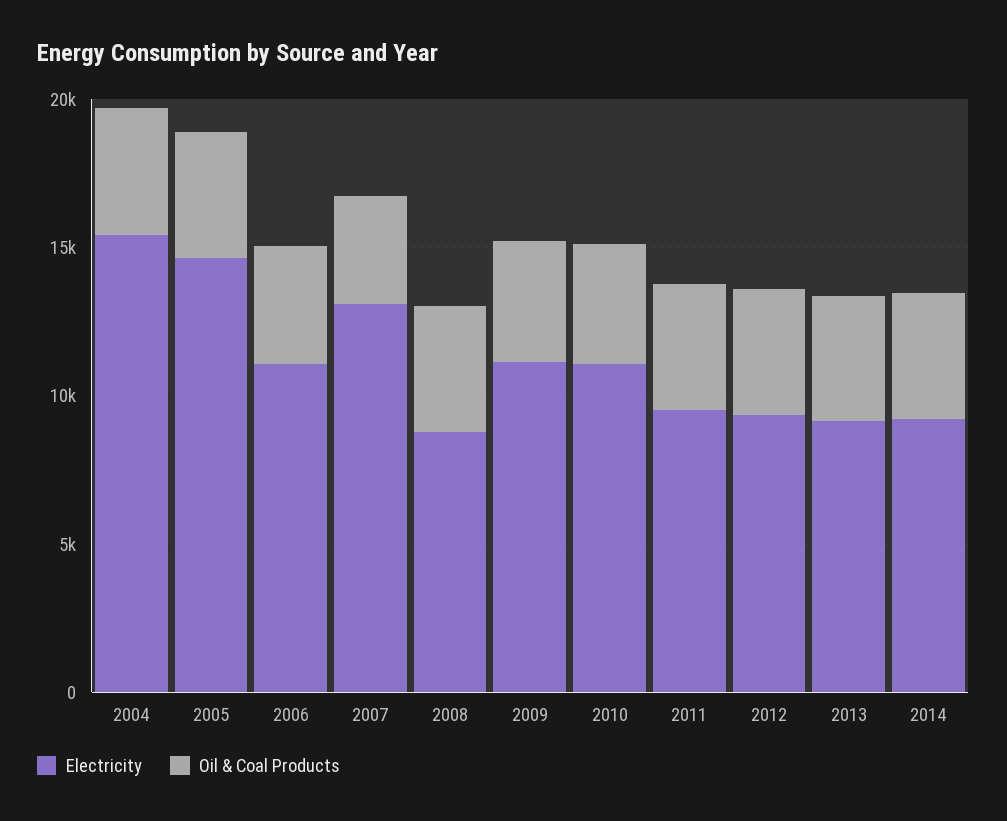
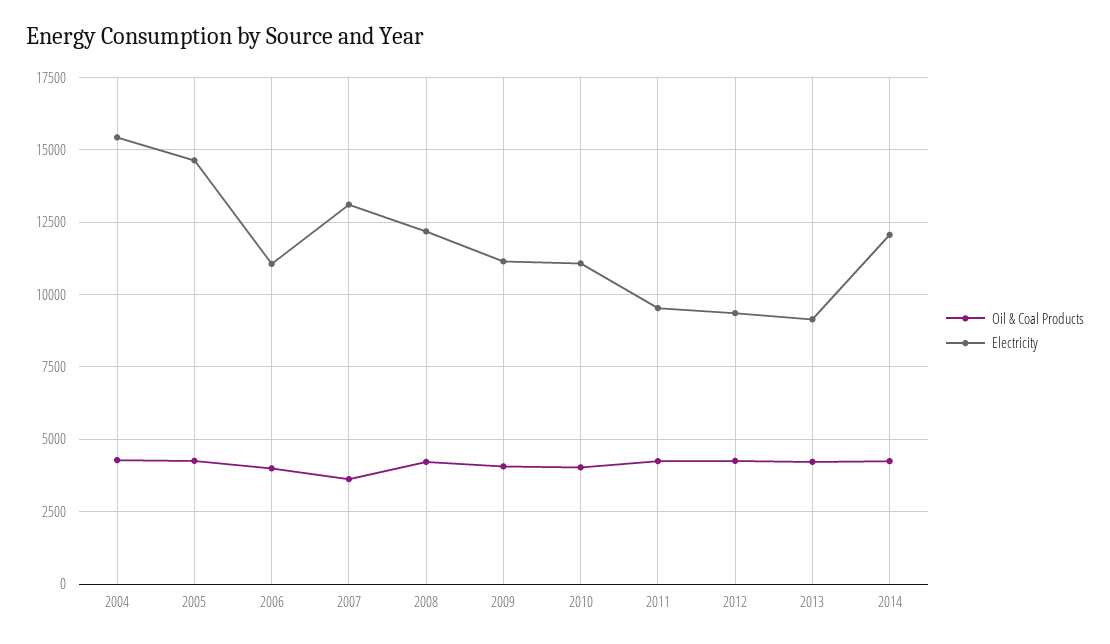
Electricity, 2008: 9000 -> 12250
Electricity, 2014: 9000 -> 12000

